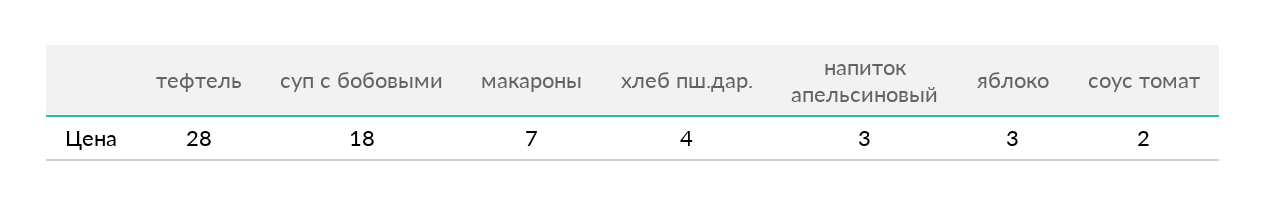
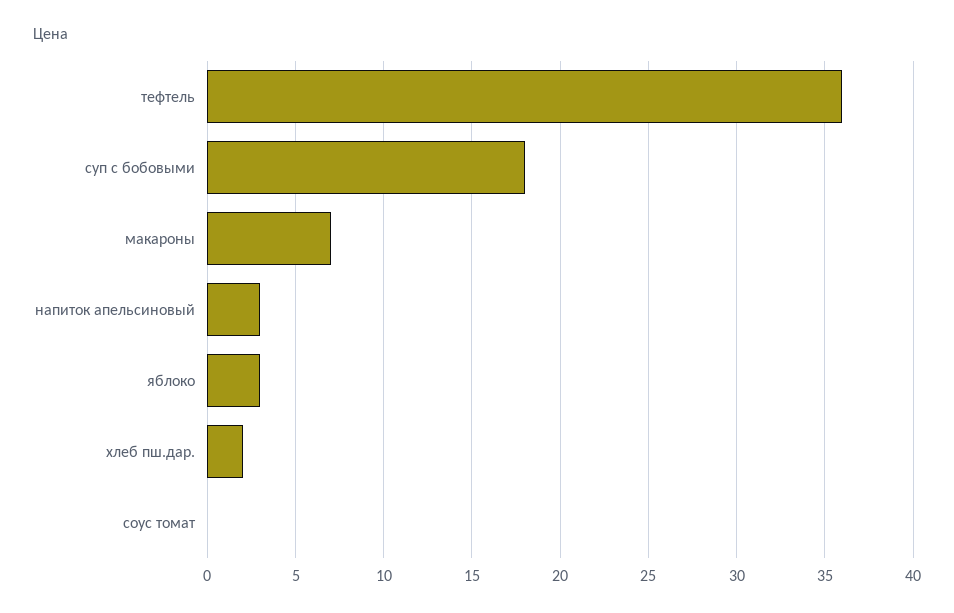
тефтель: 28 -> 36
хлеб пш.дар.: 4 -> 2
соус томат: 2 -> 0

